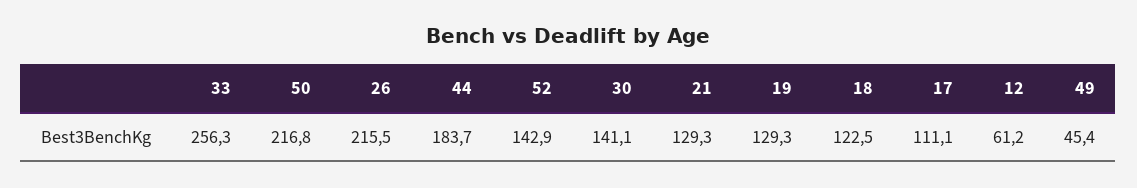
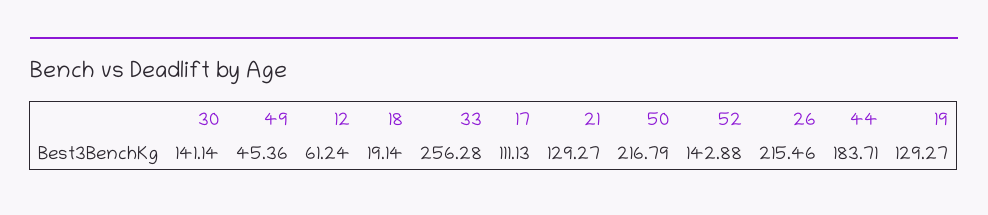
18: 122.5 -> 19.14

